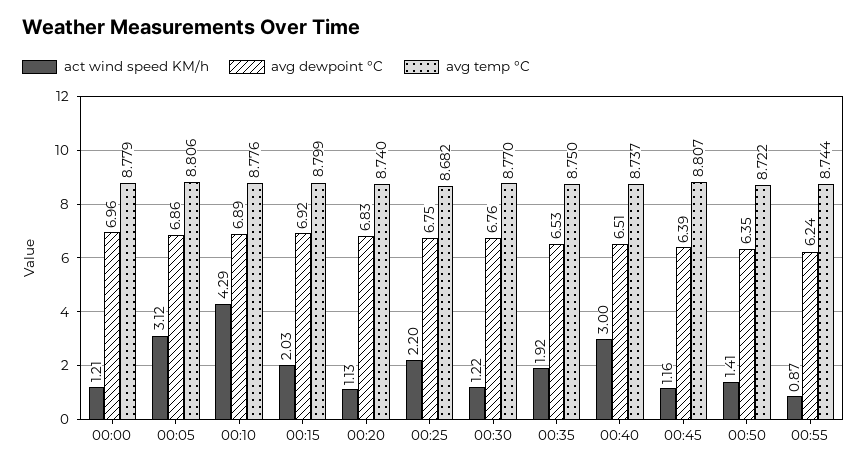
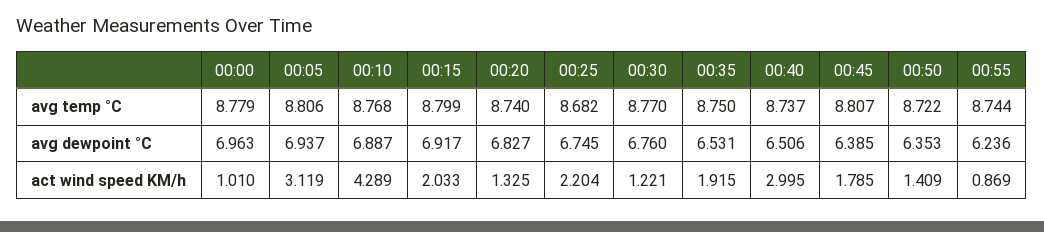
act wind speed KM/h, 00:00: 1.21 -> 1.01
avg dewpoint °C, 00:05: 6.86 -> 6.937
avg temp °C, 00:10: 8.776 -> 8.768
act wind speed KM/h, 00:20: 1.13 -> 1.325
act wind speed KM/h, 00:45: 1.16 -> 1.785

